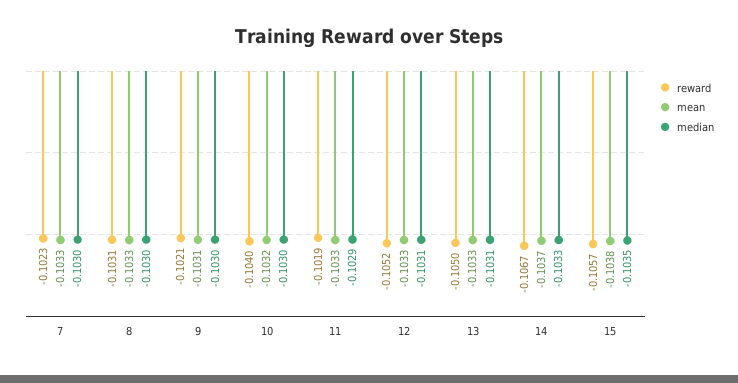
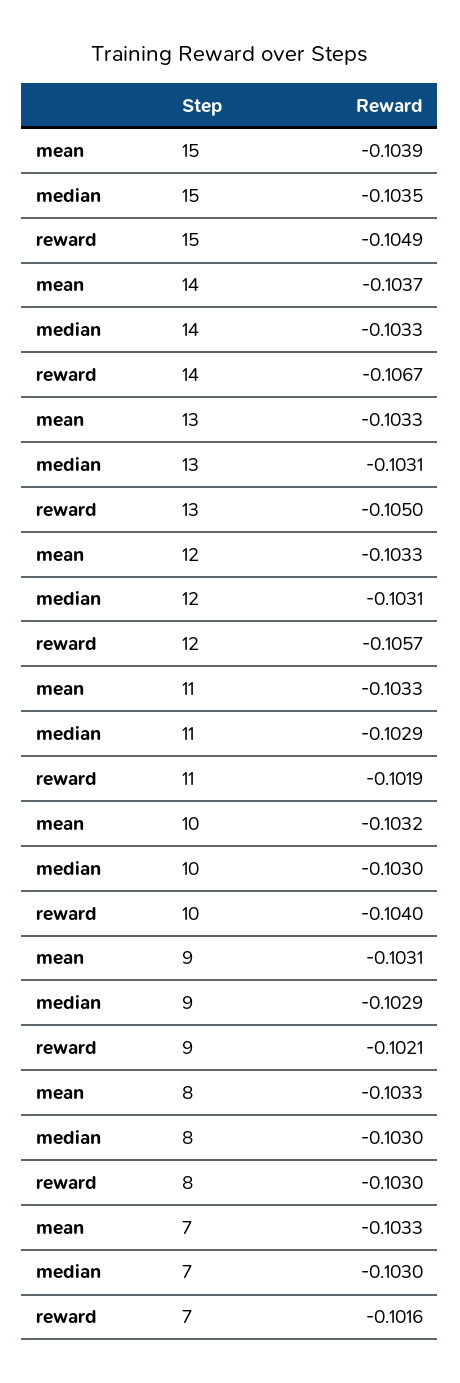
reward, 7: -0.1023 -> -0.1016
reward, 8: -0.1031 -> -0.103
median, 9: -0.103 -> -0.1029
reward, 12: -0.1052 -> -0.1057
reward, 15: -0.1057 -> -0.1049
mean, 15: -0.1038 -> -0.1039

